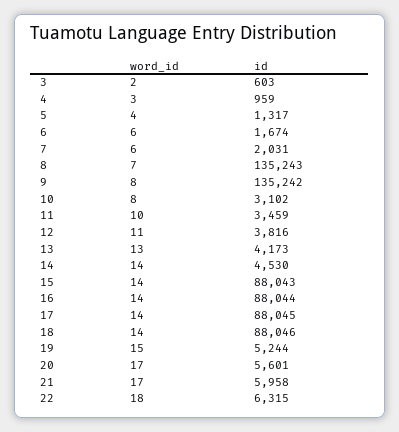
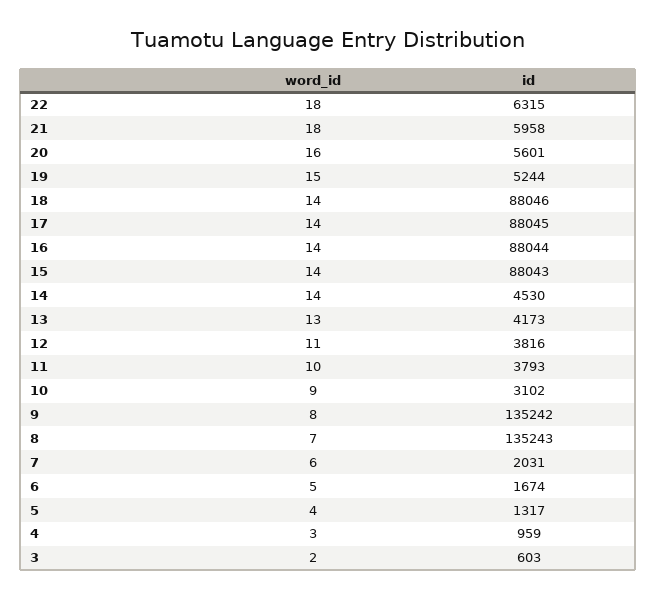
word_id, 6: 6 -> 5
word_id, 10: 8 -> 9
id, 11: 3459 -> 3793
word_id, 20: 17 -> 16
word_id, 21: 17 -> 18

